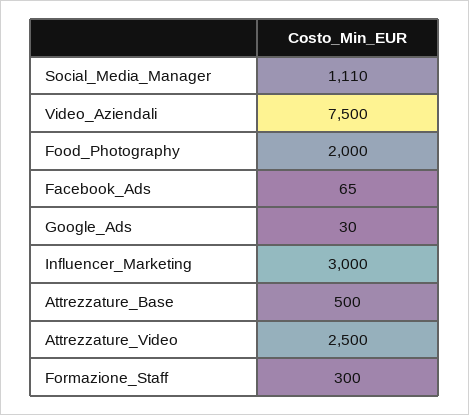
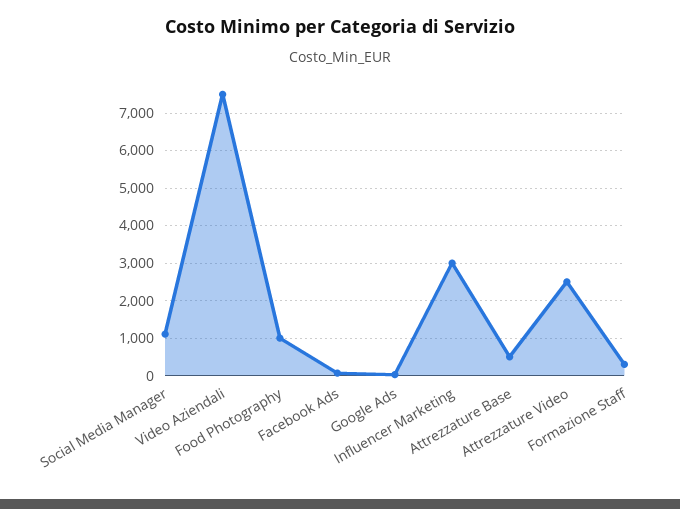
Food_Photography: 2000 -> 1000

